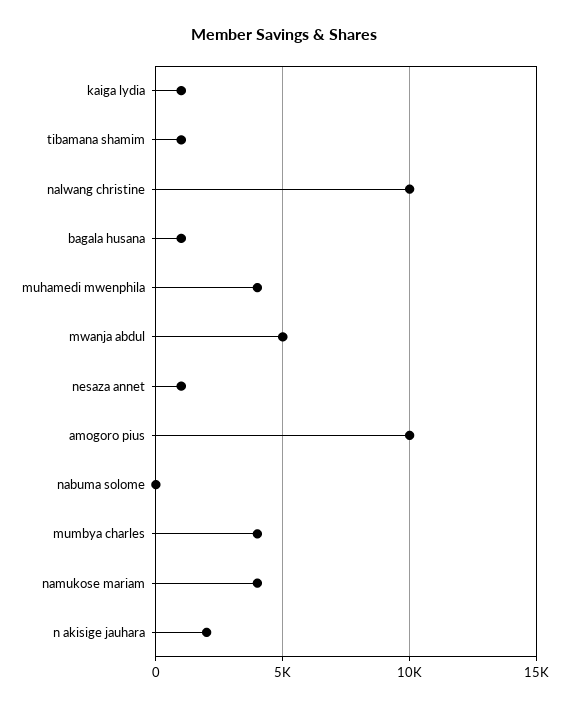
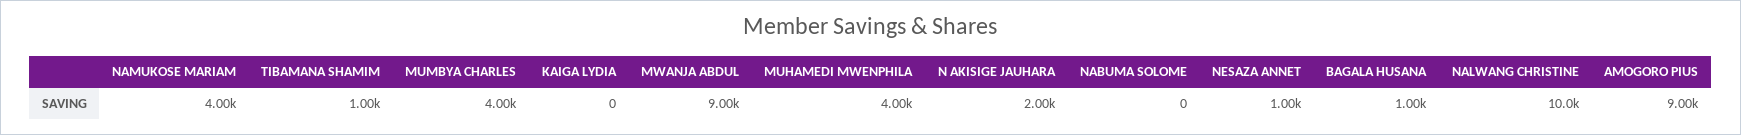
kaiga lydia: 1000 -> 0
mwanja abdul: 5000 -> 9000
amogoro pius: 10000 -> 9000

